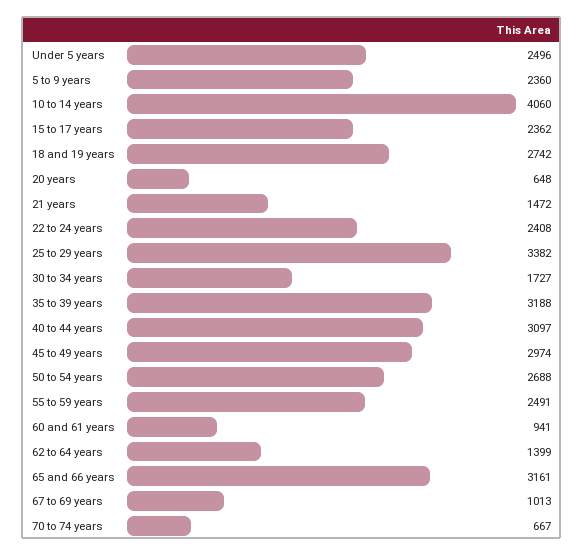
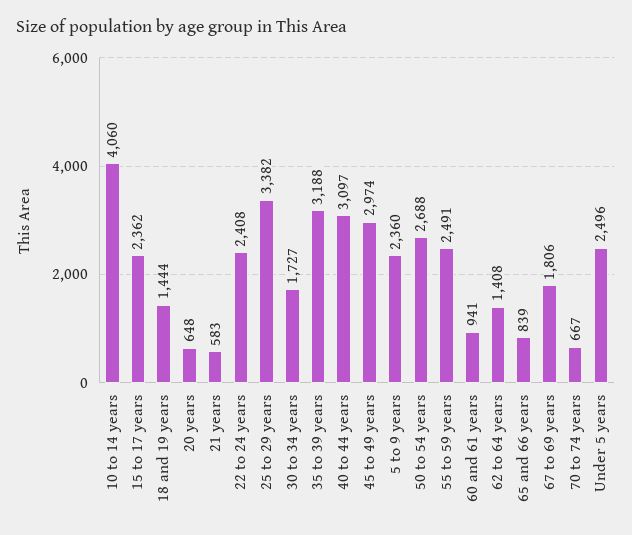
18 and 19 years: 2742 -> 1444
21 years: 1472 -> 583
62 to 64 years: 1399 -> 1408
65 and 66 years: 3161 -> 839
67 to 69 years: 1013 -> 1806

